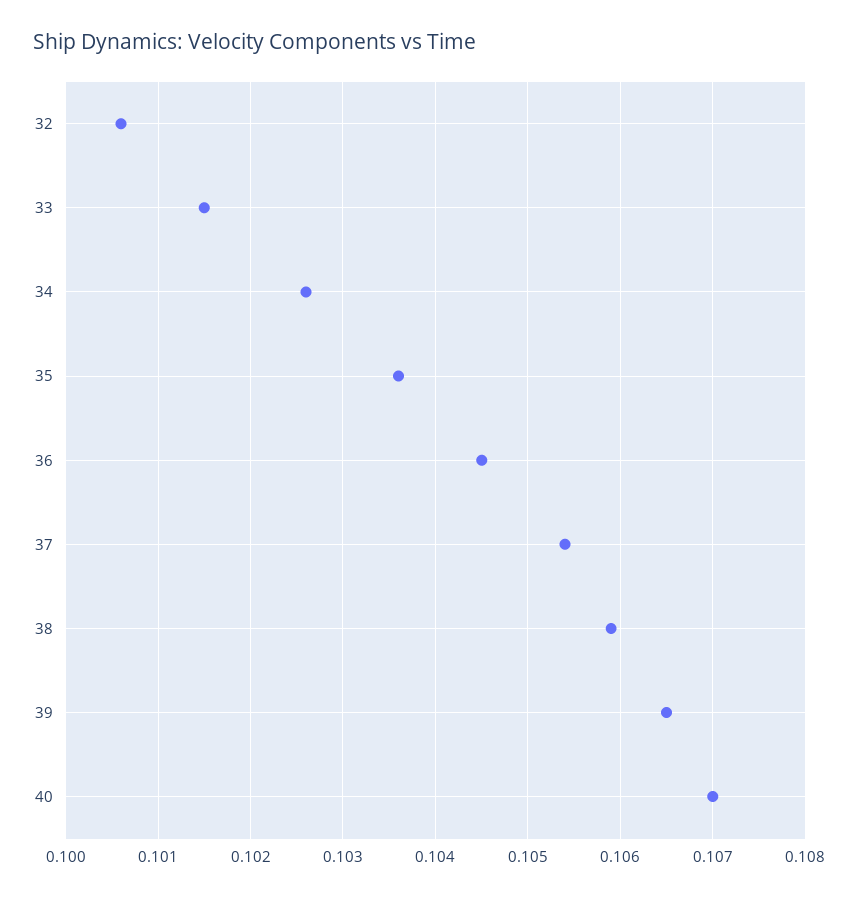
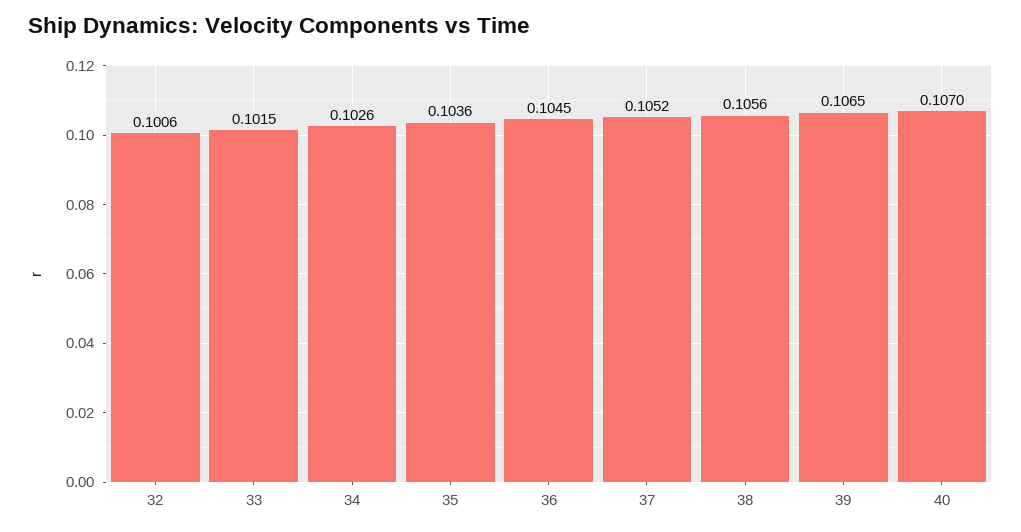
37: 0.1054 -> 0.1052
38: 0.1059 -> 0.1056

